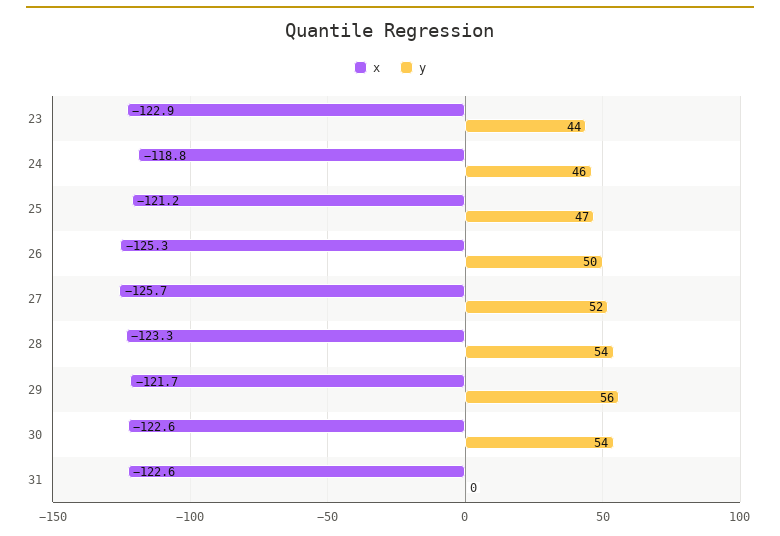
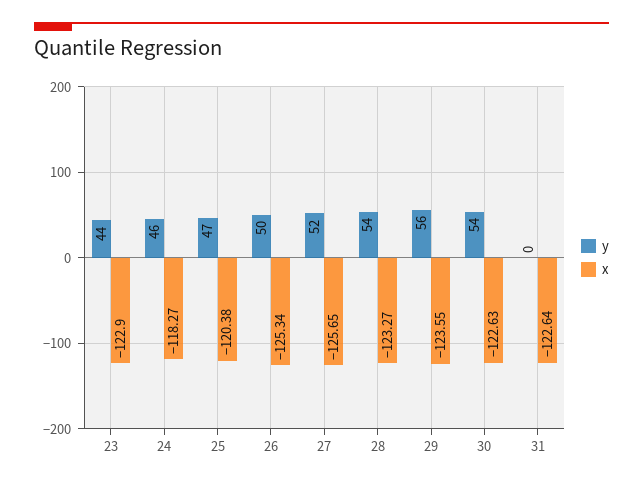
x, 24: -118.8 -> -118.27
x, 25: -121.2 -> -120.38
x, 29: -121.7 -> -123.55

